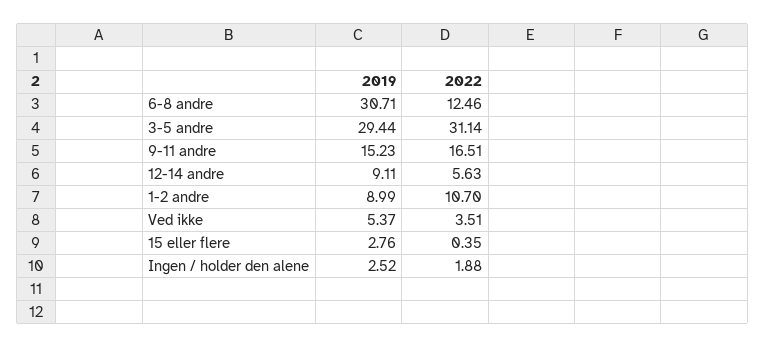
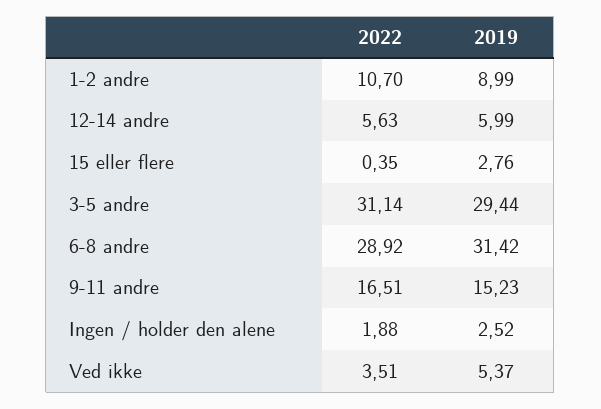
2019, 6-8 andre: 30.71 -> 31.42
2022, 6-8 andre: 12.46 -> 28.92
2019, 12-14 andre: 9.11 -> 5.99

